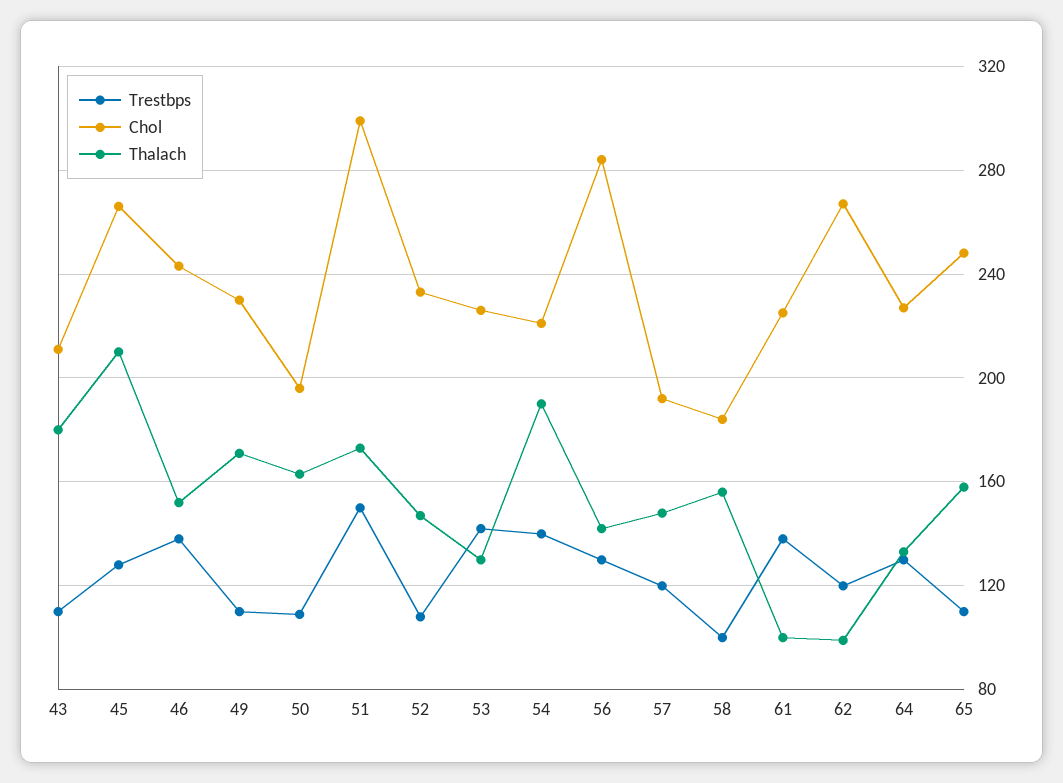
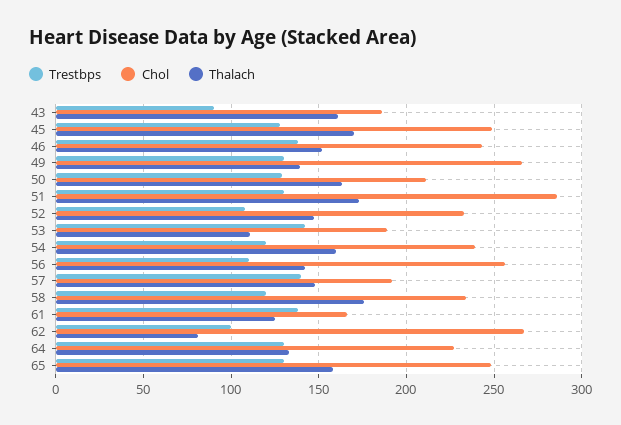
Trestbps, 43: 110 -> 90
Chol, 43: 210 -> 185
Thalach, 43: 180 -> 160
Chol, 45: 265 -> 250
Thalach, 45: 210 -> 170
Trestbps, 49: 110 -> 130
Chol, 49: 230 -> 265
Thalach, 49: 170 -> 140
Trestbps, 50: 110 -> 130
Chol, 50: 195 -> 210
Trestbps, 51: 150 -> 130
Chol, 51: 300 -> 285
Chol, 53: 225 -> 190
Thalach, 53: 130 -> 110
Trestbps, 54: 140 -> 120
Chol, 54: 220 -> 240
Thalach, 54: 190 -> 160
Trestbps, 56: 130 -> 110
Chol, 56: 285 -> 255
Trestbps, 57: 120 -> 140
Trestbps, 58: 100 -> 120
Chol, 58: 185 -> 235
Thalach, 58: 155 -> 175
Chol, 61: 225 -> 165
Thalach, 61: 100 -> 125
Trestbps, 62: 120 -> 100
Thalach, 62: 100 -> 80
Trestbps, 65: 110 -> 130

